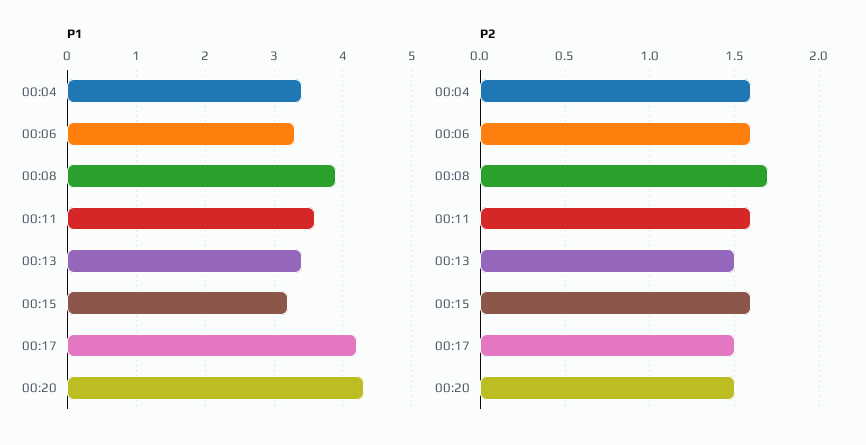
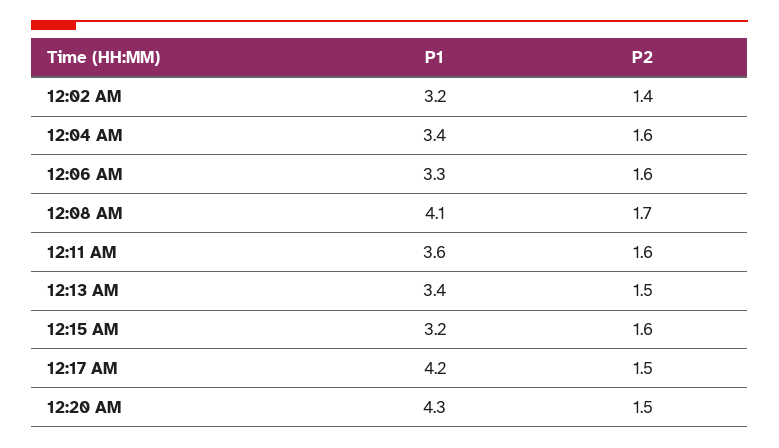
P1, 00:08: 3.9 -> 4.1
P1, 12:02 AM: none -> 3.2
P2, 12:02 AM: none -> 1.4

